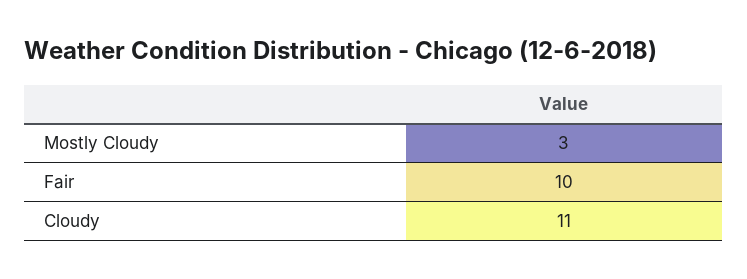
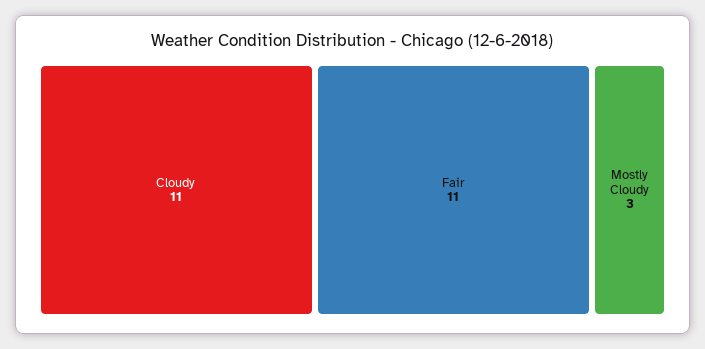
Fair: 10 -> 11

